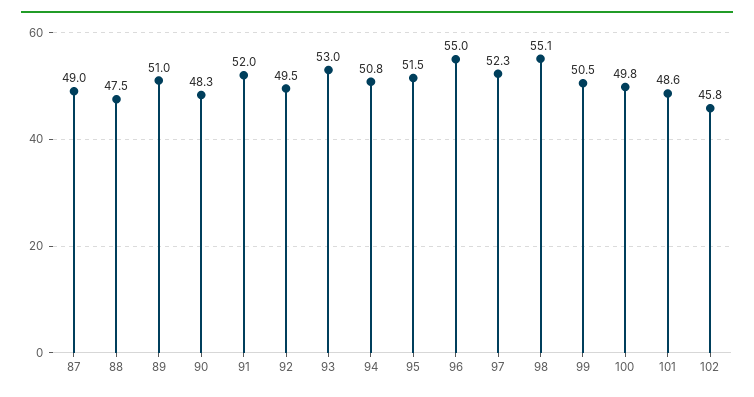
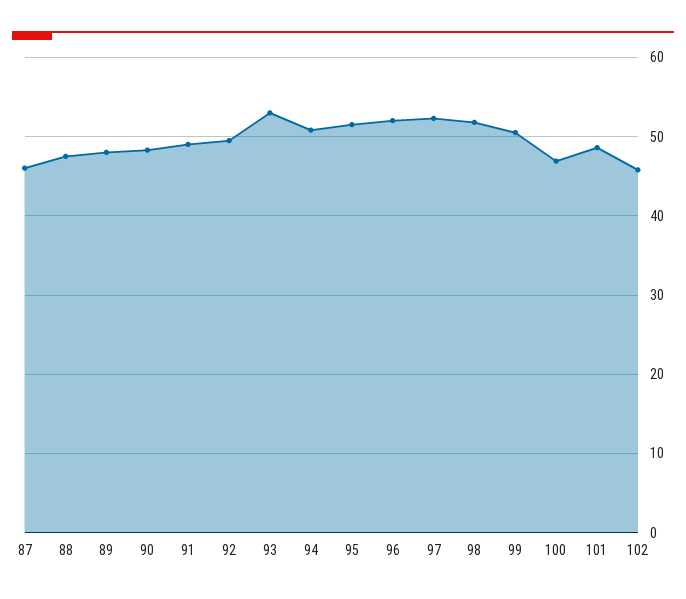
87: 49 -> 46
89: 51 -> 48
91: 52 -> 49
96: 55 -> 52
98: 55.1 -> 52
100: 49.8 -> 47

